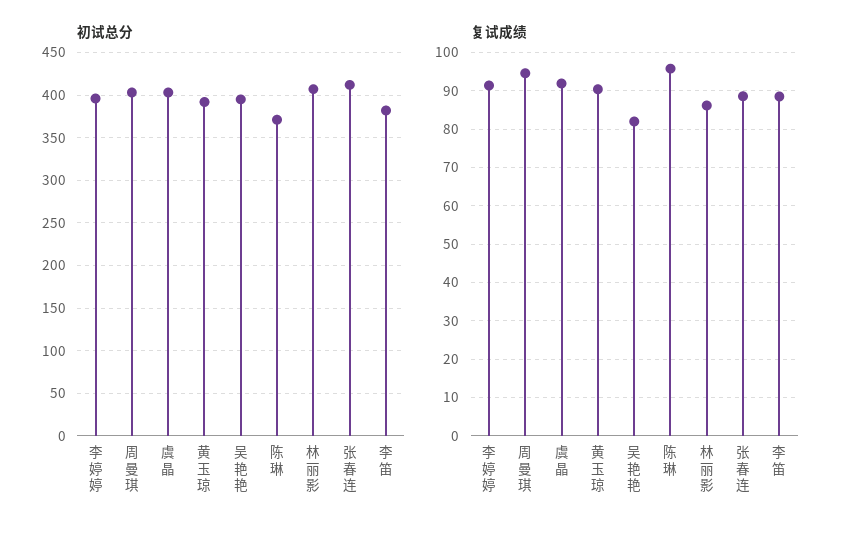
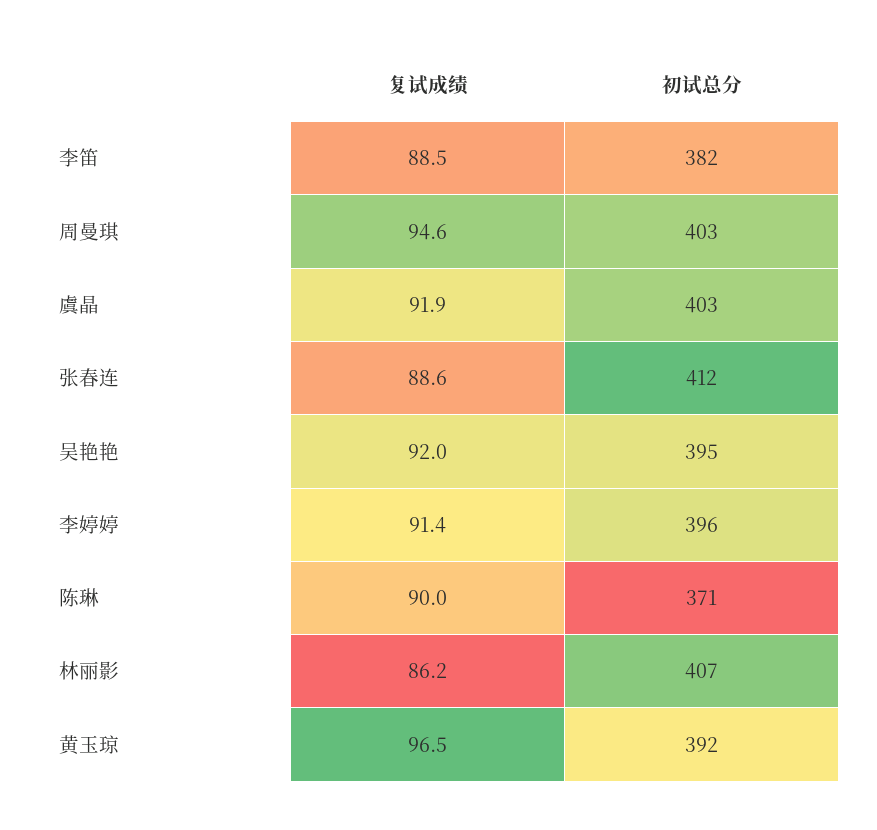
复试成绩, 黄玉琼: 90 -> 96.5
复试成绩, 吴艳艳: 82 -> 92
复试成绩, 陈琳: 96 -> 90

